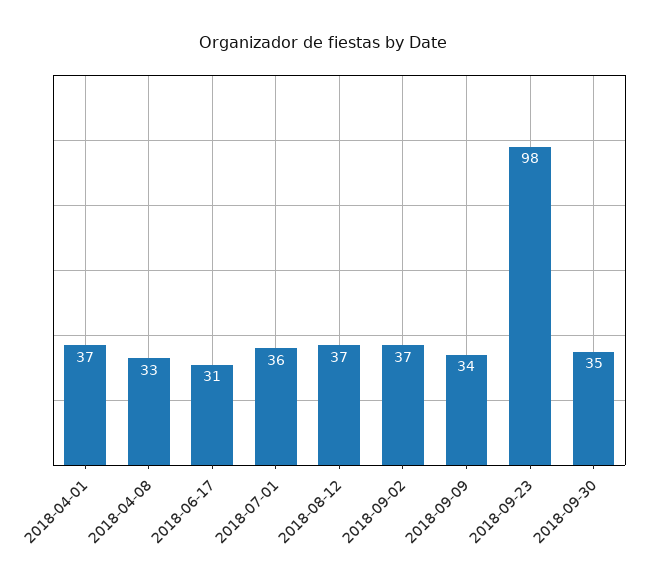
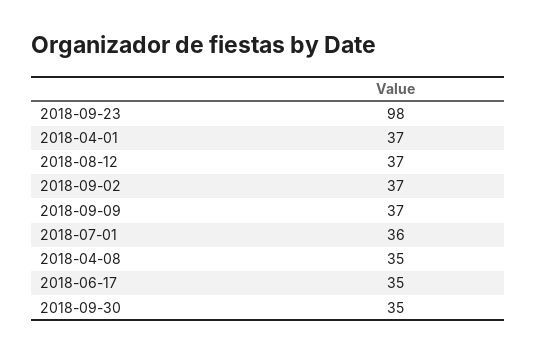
2018-04-08: 33 -> 35
2018-06-17: 31 -> 35
2018-09-09: 34 -> 37

